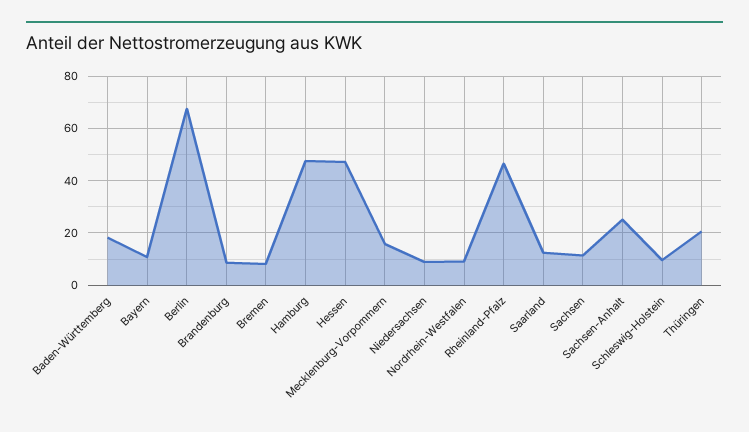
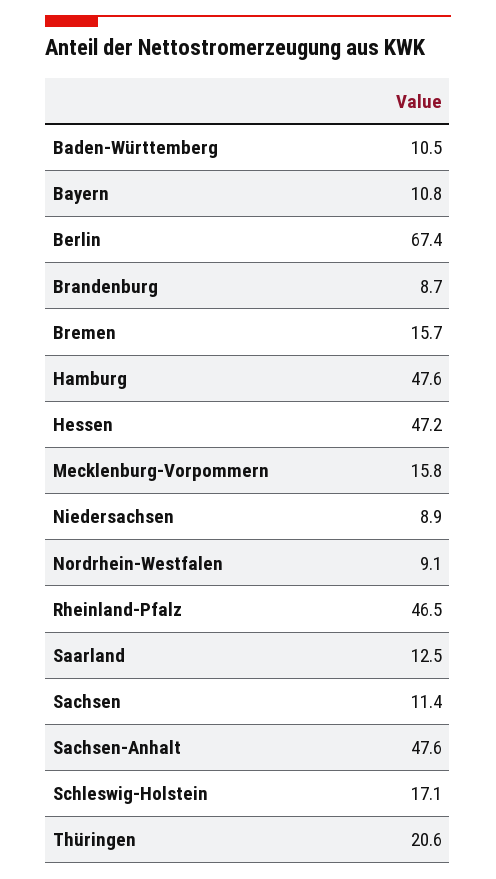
Baden-Württemberg: 17.5 -> 10.5
Bremen: 7.5 -> 15.7
Sachsen-Anhalt: 25 -> 47.6
Schleswig-Holstein: 10 -> 17.1

